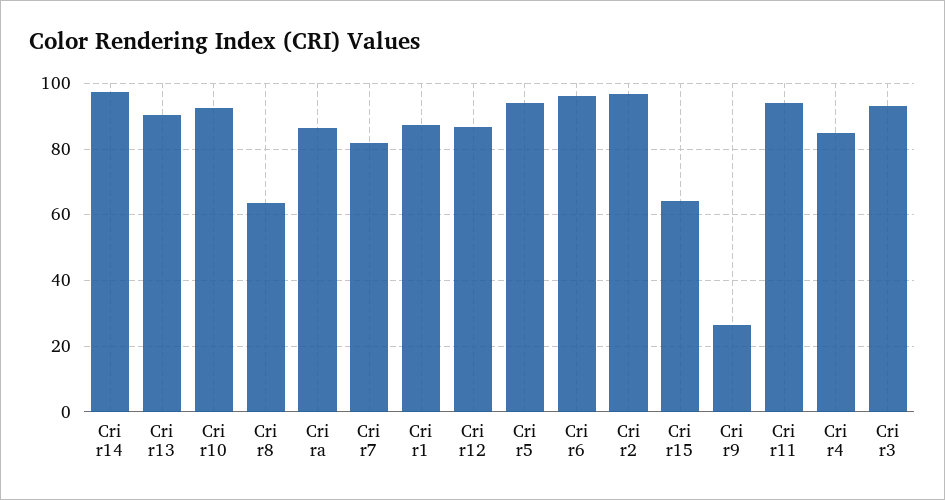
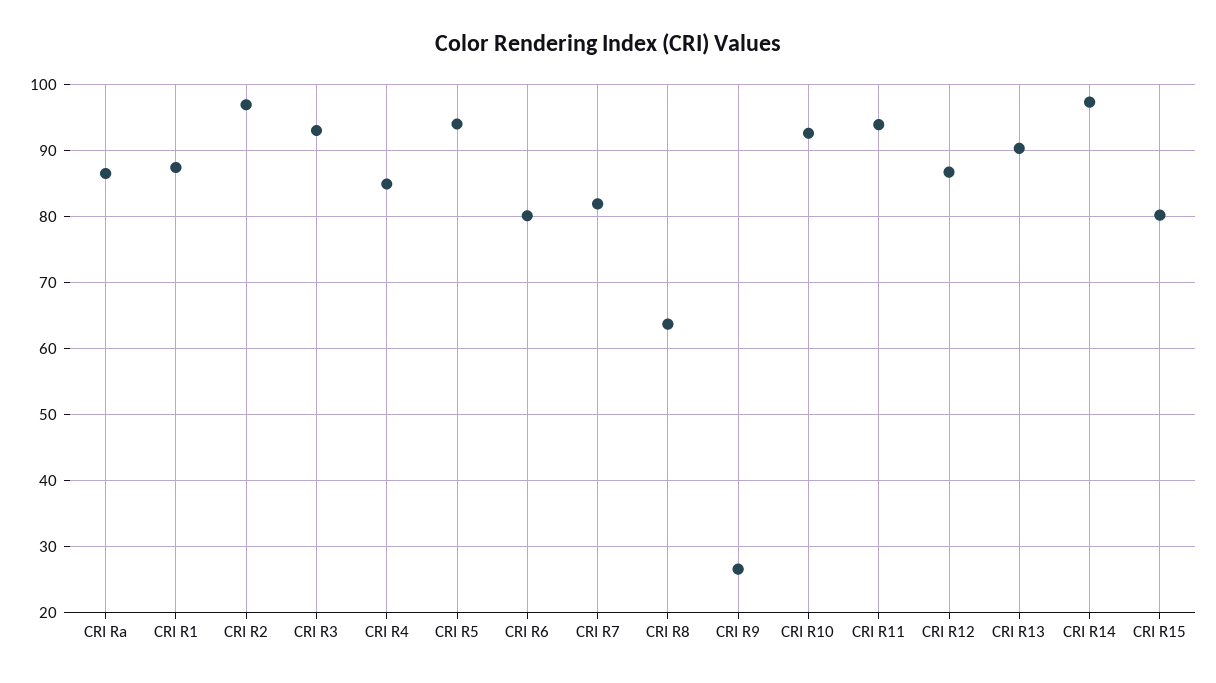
Cri r6: 96 -> 80
Cri r15: 64 -> 80

